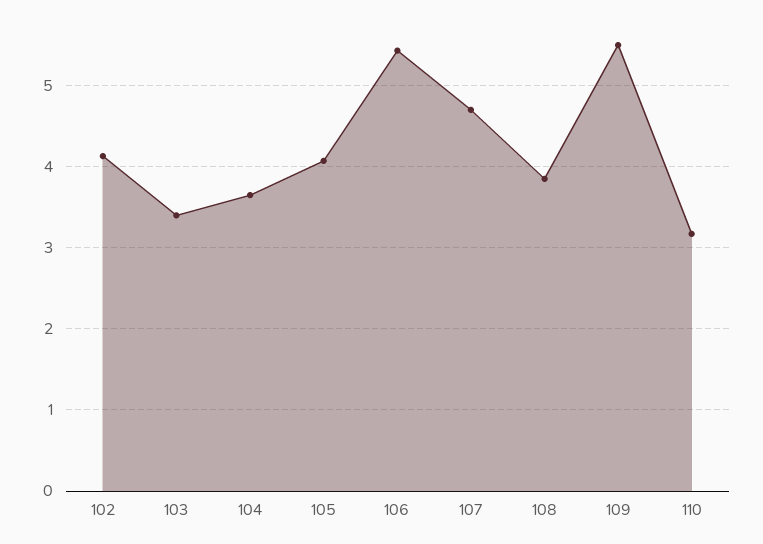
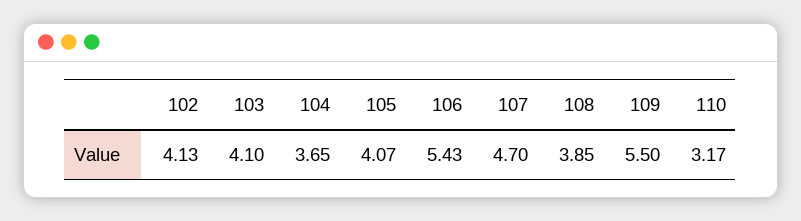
103: 3.4 -> 4.1

